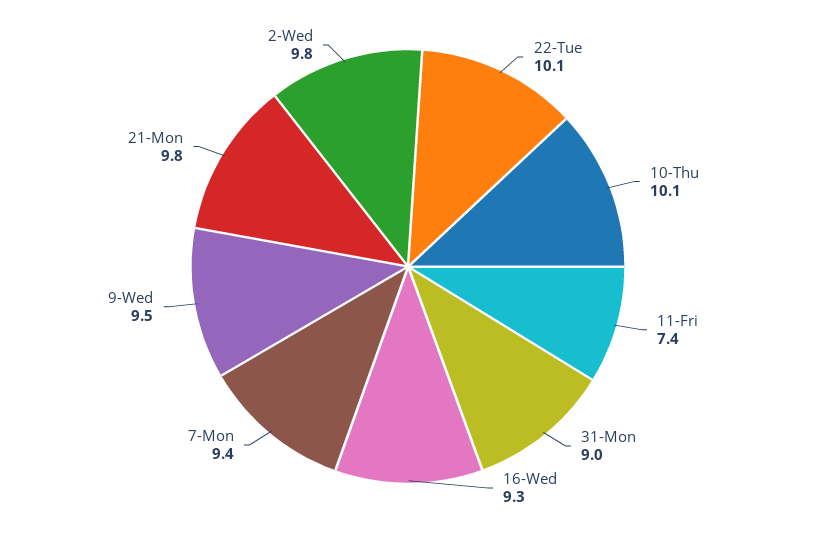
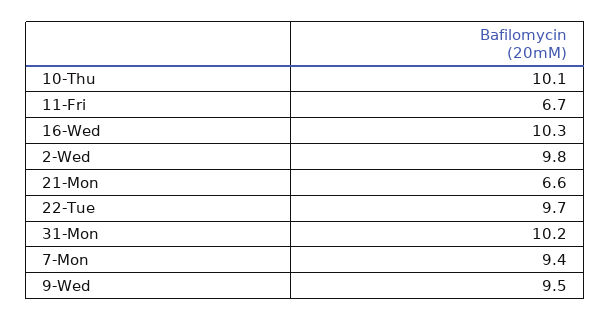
22-Tue: 10.1 -> 9.7
11-Fri: 7.4 -> 6.7
31-Mon: 9 -> 10.2
16-Wed: 9.3 -> 10.3
21-Mon: 9.8 -> 6.6

